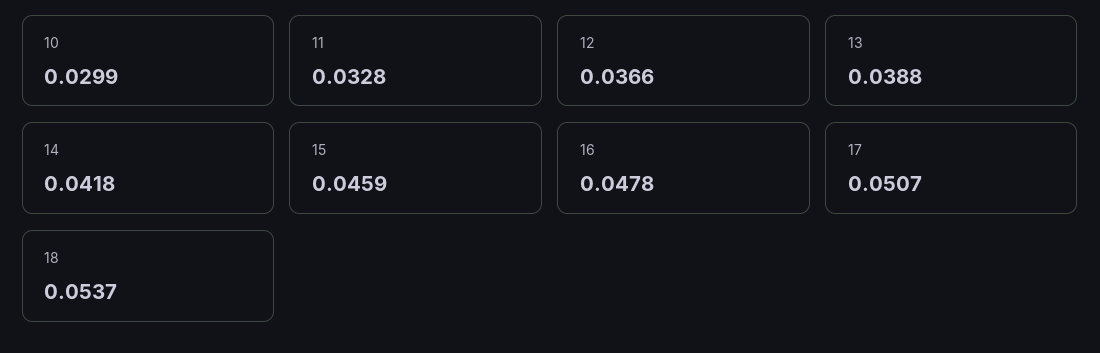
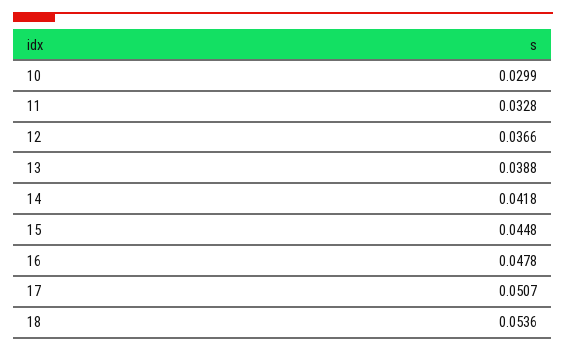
15: 0.0459 -> 0.0448
18: 0.0537 -> 0.0536

